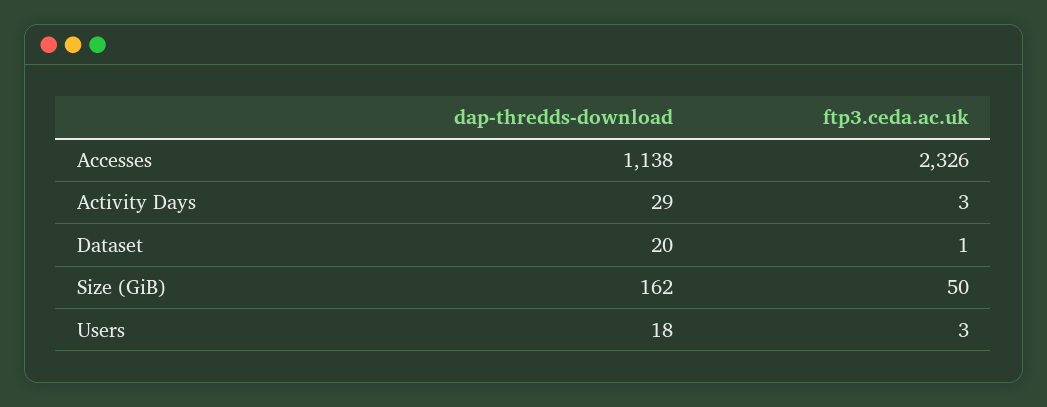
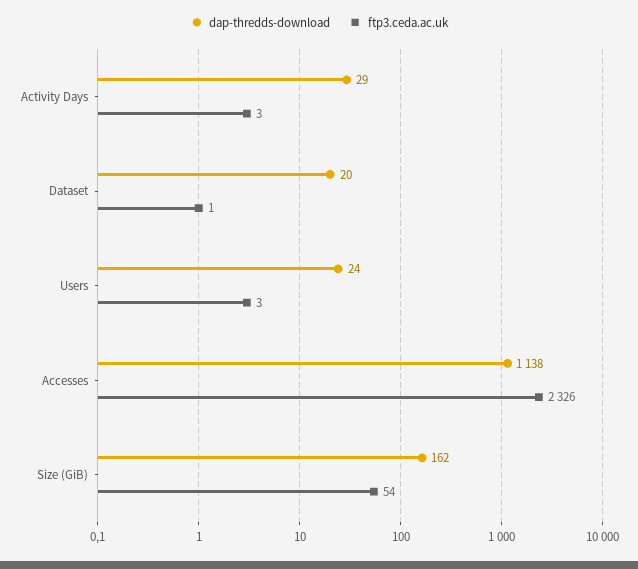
ftp3.ceda.ac.uk, Size (GiB): 50 -> 54
dap-thredds-download, Users: 18 -> 24

